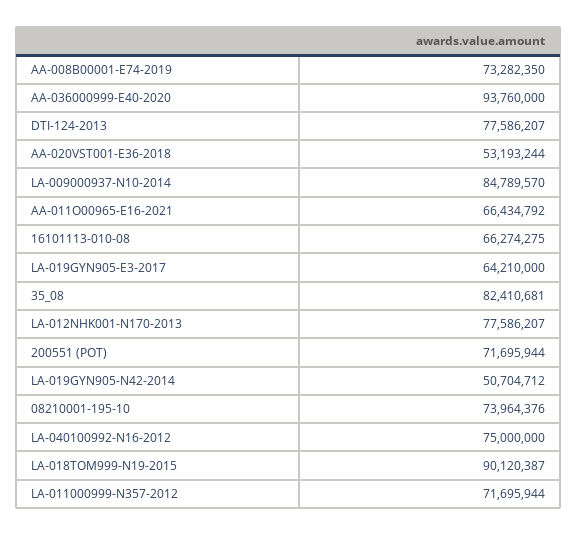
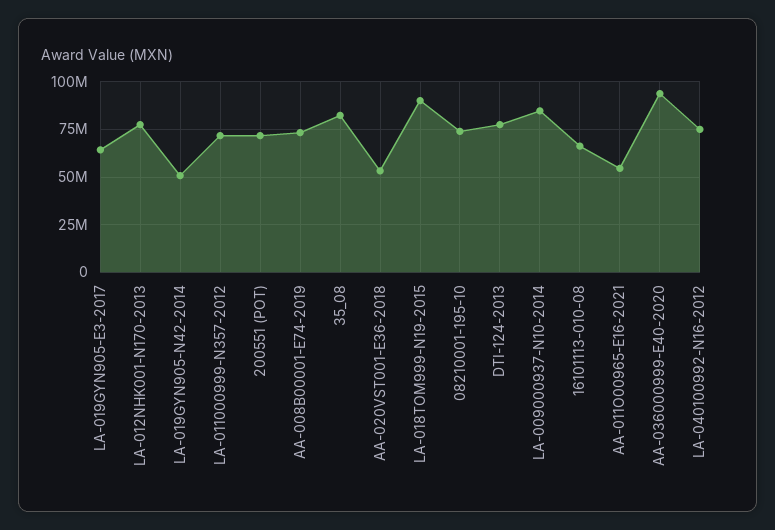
AA-011O00965-E16-2021: 66434792 -> 55000000

